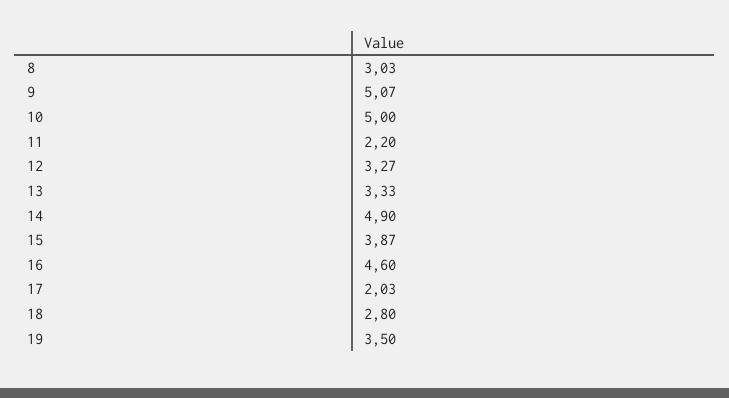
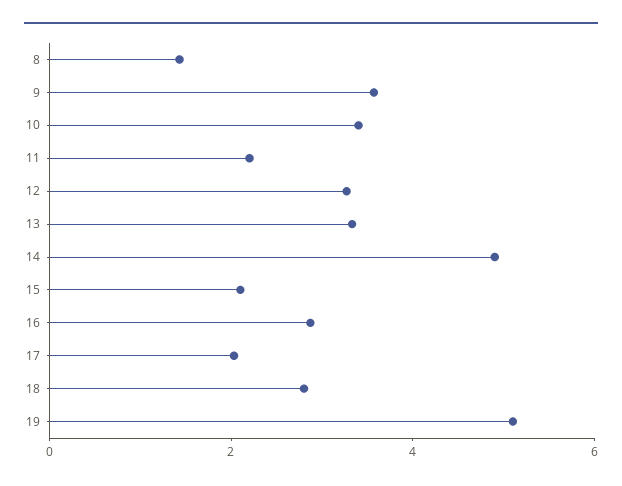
8: 3.03 -> 1.5
9: 5.07 -> 3.5
10: 5 -> 3.5
15: 3.87 -> 2
16: 4.6 -> 3
19: 3.5 -> 5

